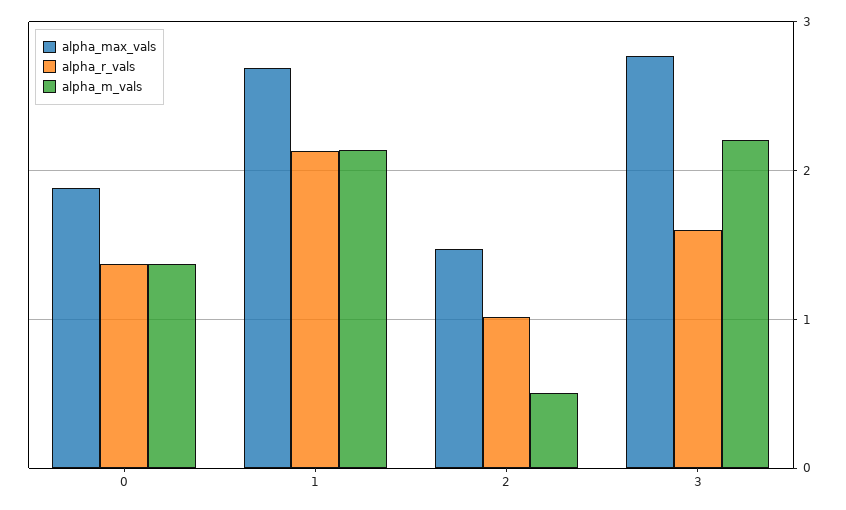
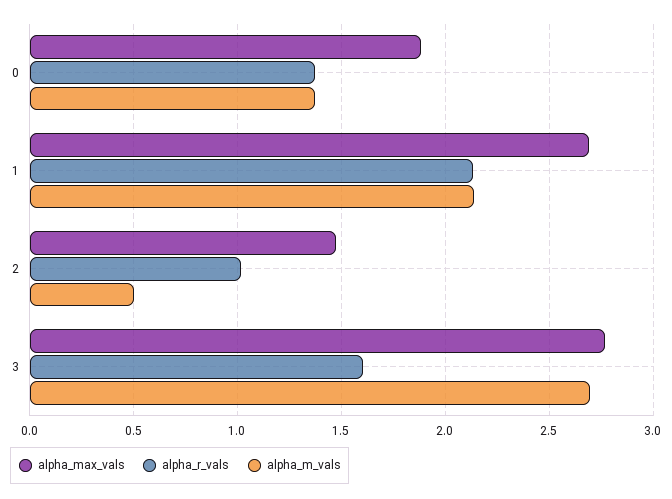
alpha_m_vals, 3: 2.2 -> 2.7

